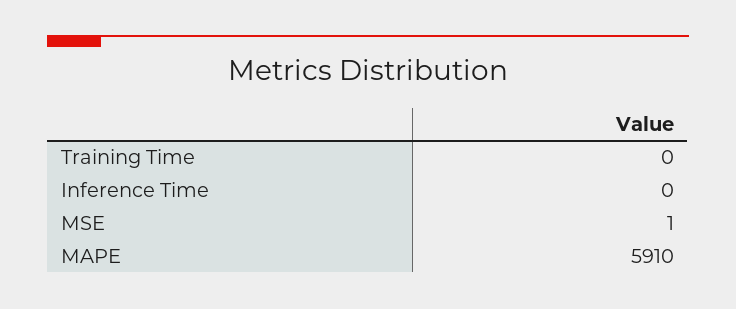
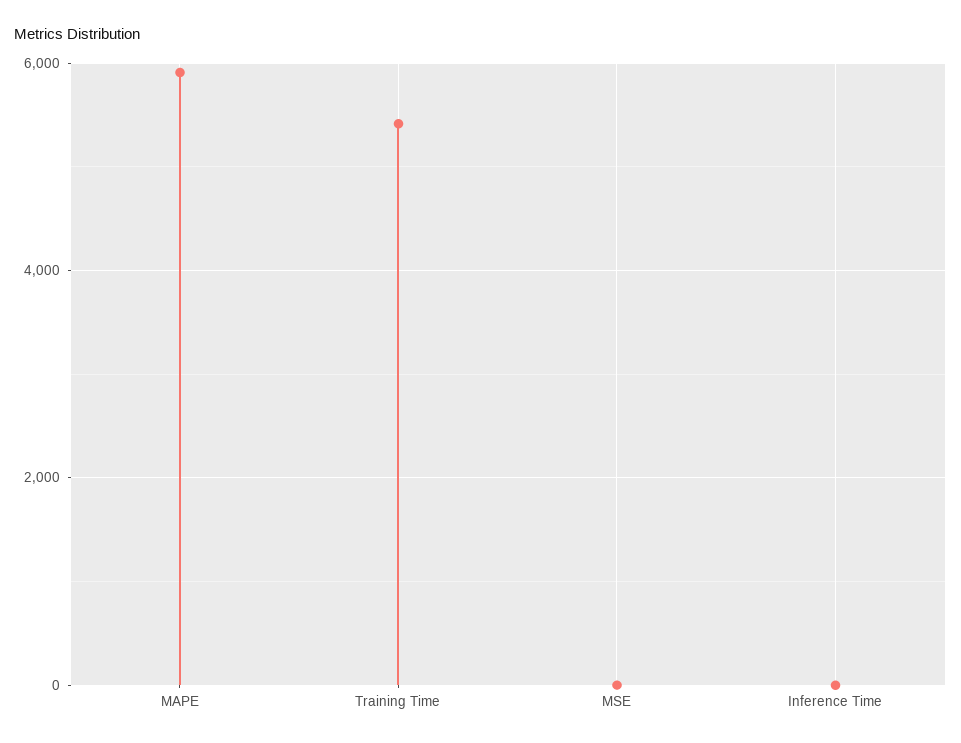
Training Time: 0 -> 5400

